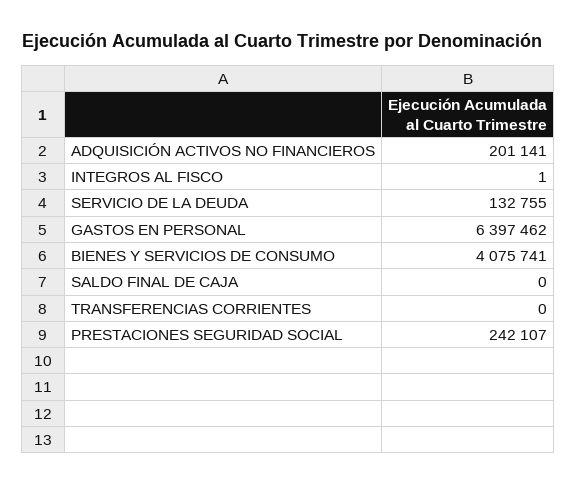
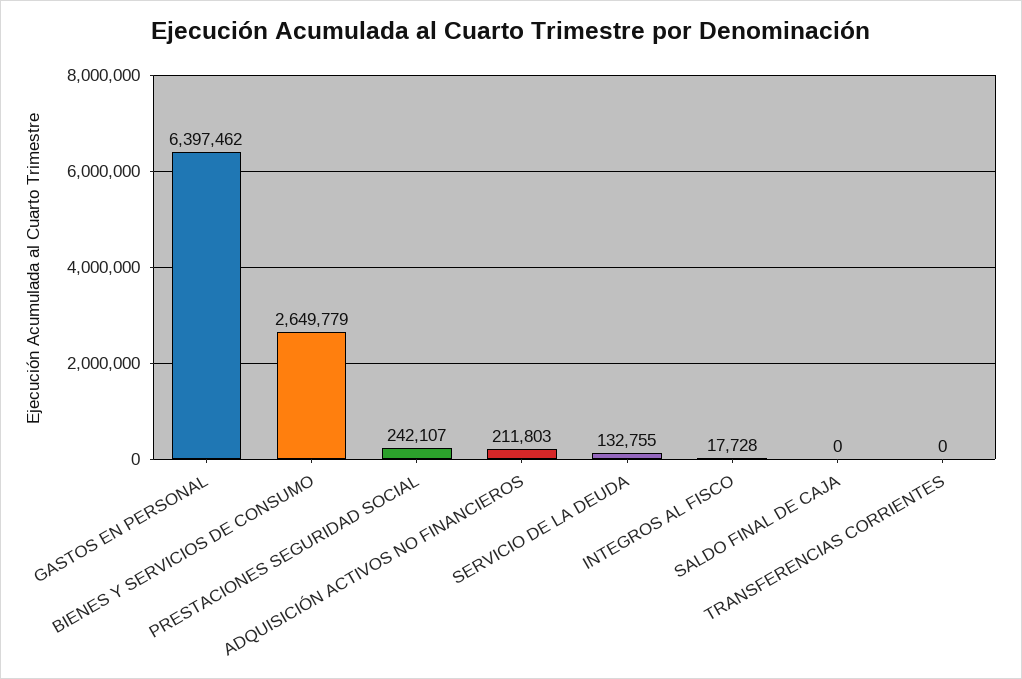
ADQUISICIÓN ACTIVOS NO FINANCIEROS: 201141 -> 211803
INTEGROS AL FISCO: 1 -> 17728
BIENES Y SERVICIOS DE CONSUMO: 4075741 -> 2649779

